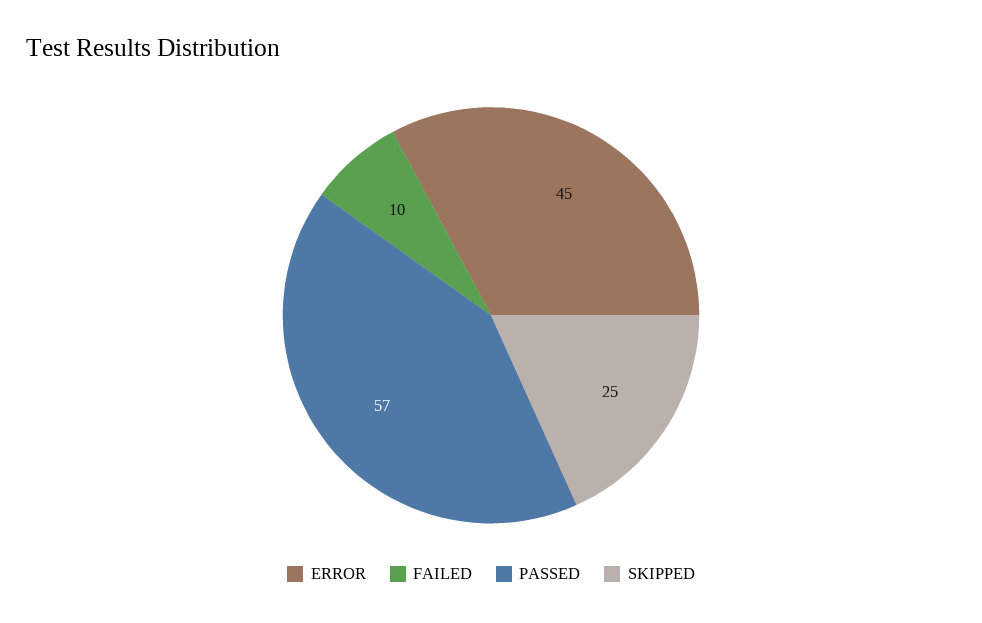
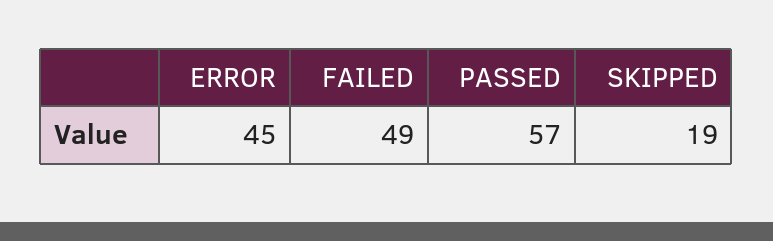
FAILED: 10 -> 49
SKIPPED: 25 -> 19

